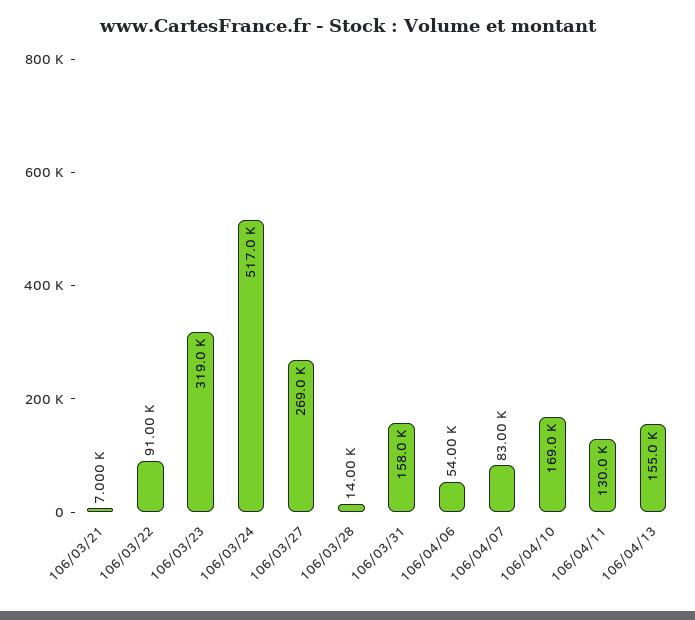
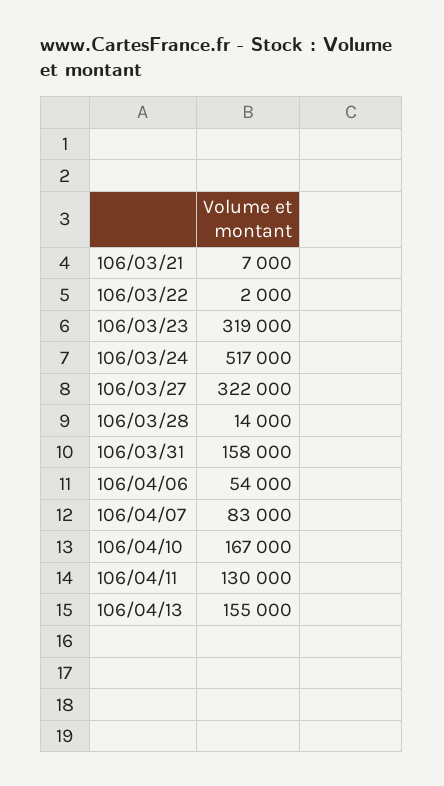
106/03/22: 91000 -> 2000
106/03/27: 269000 -> 322000
106/04/10: 169000 -> 167000

